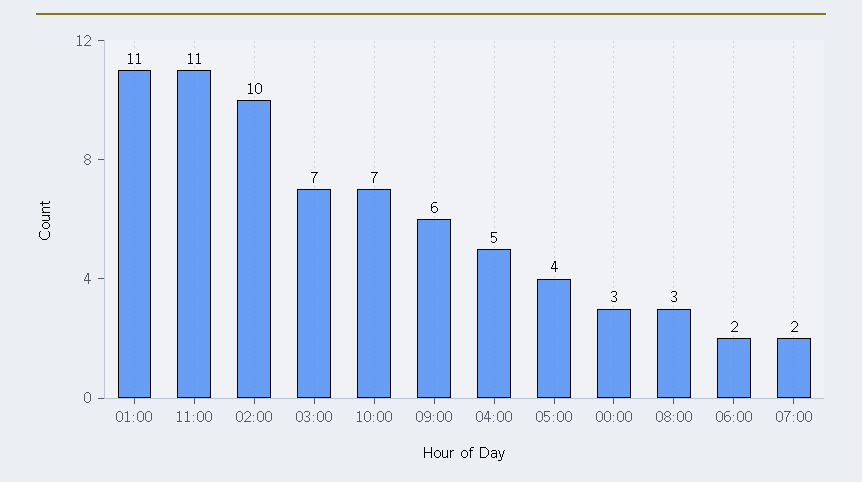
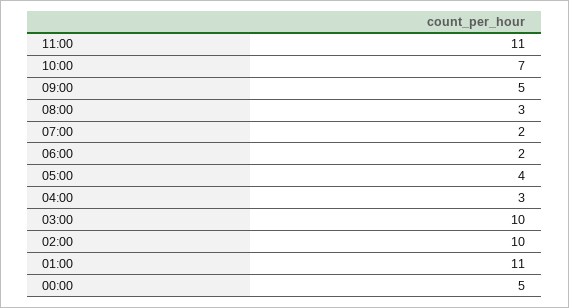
03:00: 7 -> 10
09:00: 6 -> 5
04:00: 5 -> 3
00:00: 3 -> 5

